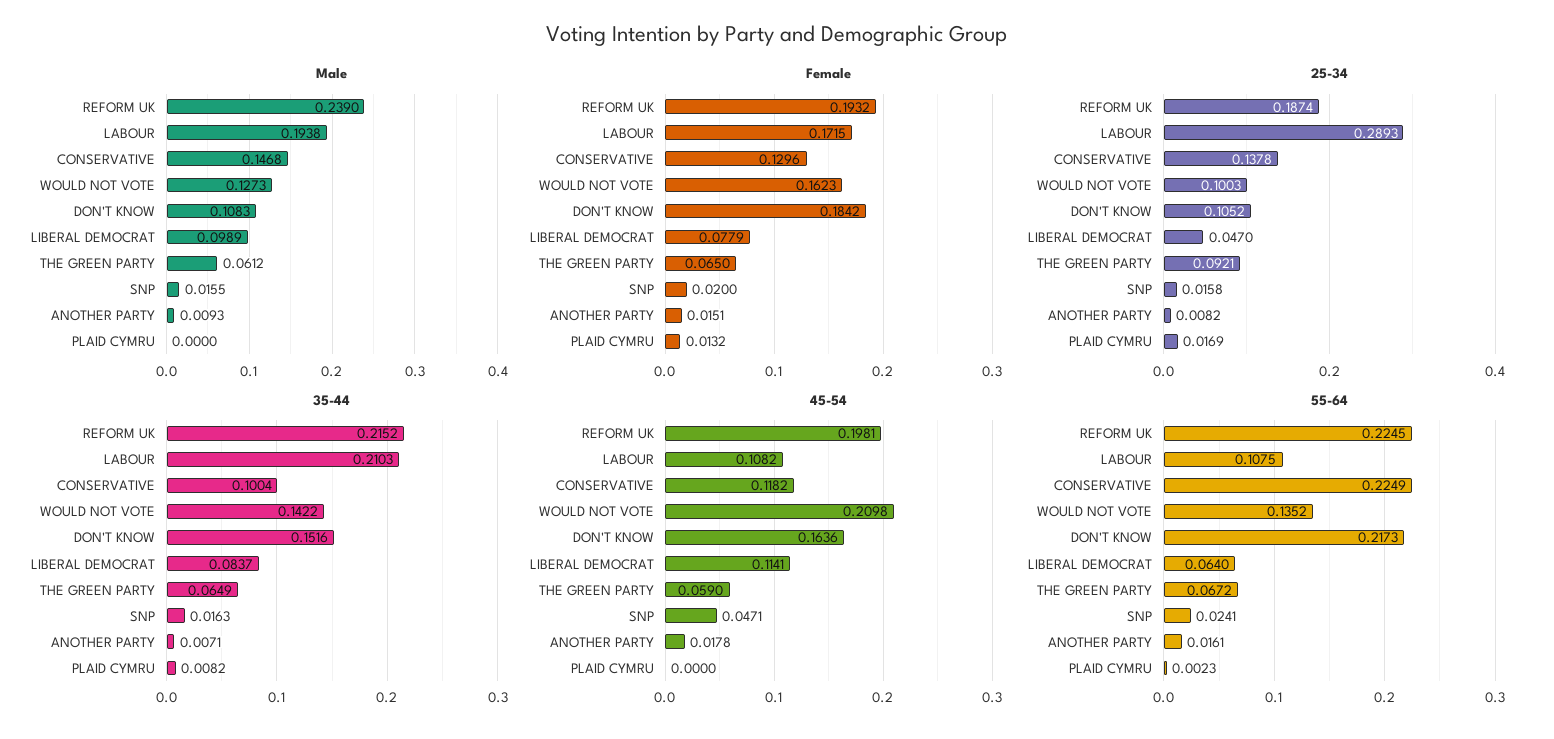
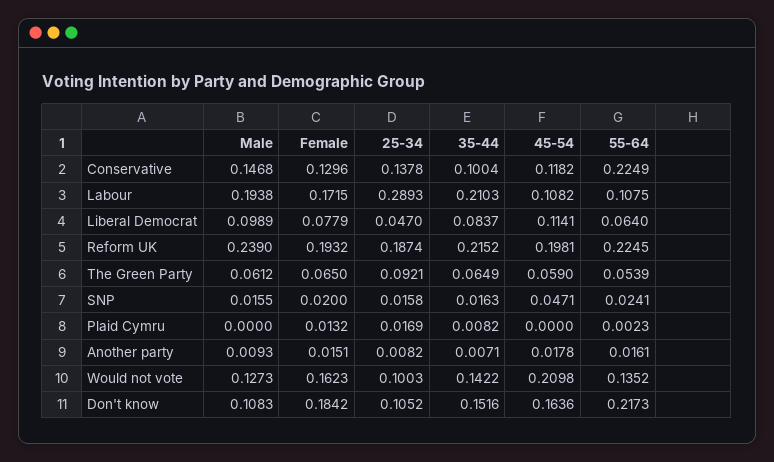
55-64, THE GREEN PARTY: 0.0672 -> 0.0539

